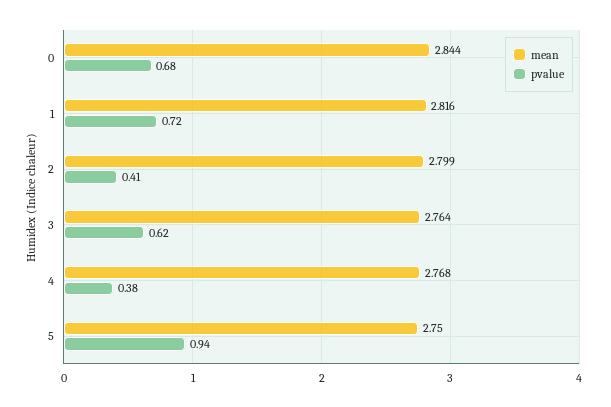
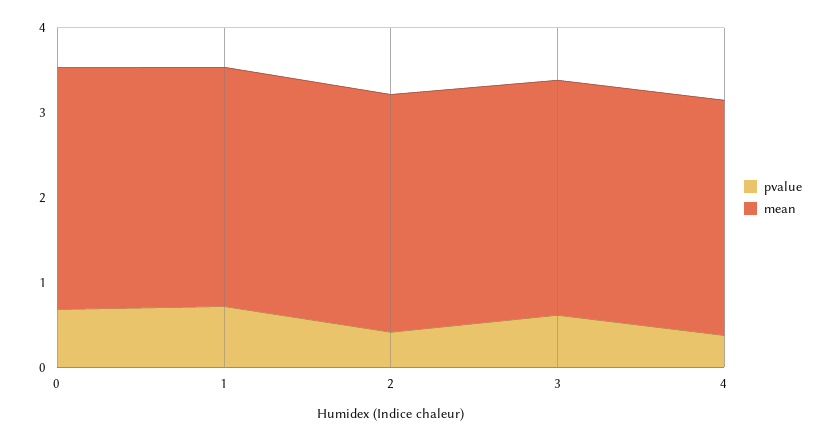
mean, 5: 2.75 -> none
pvalue, 5: 0.94 -> none

